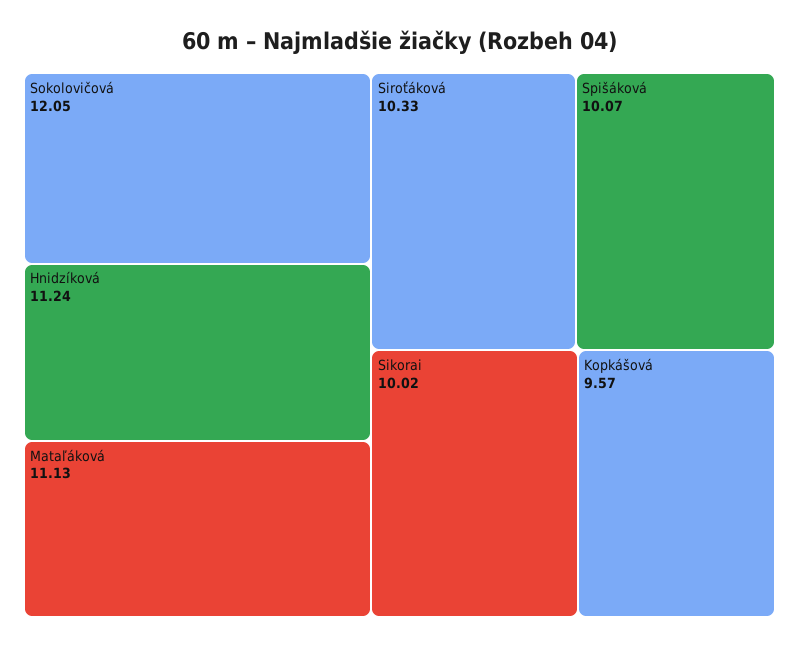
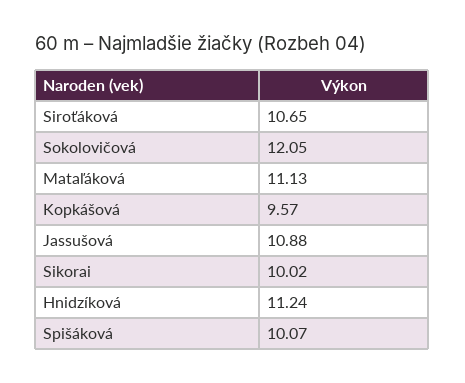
Siroťáková: 10.33 -> 10.65
Jassušová: none -> 10.88

